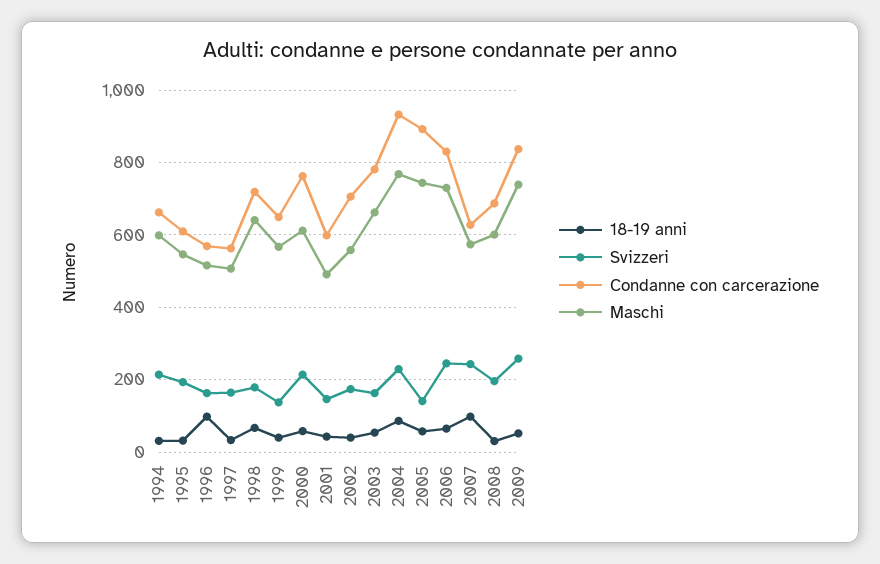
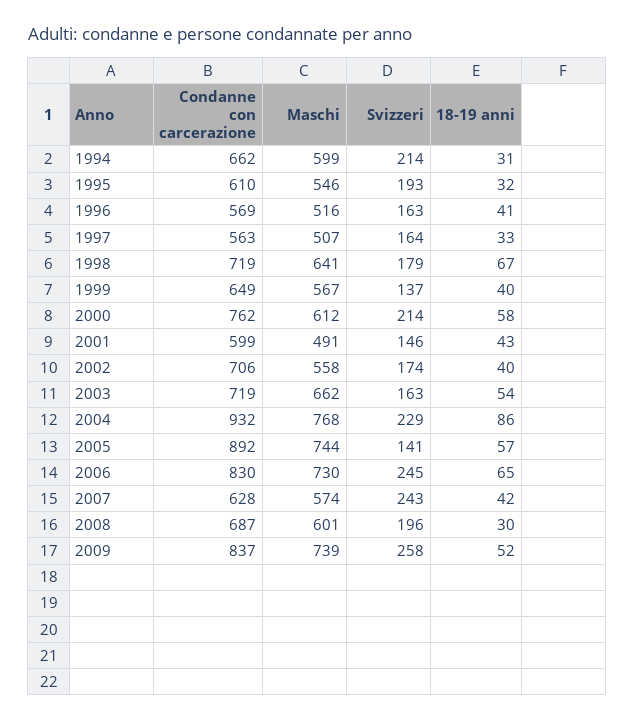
18-19 anni, 1996: 100 -> 41
Condanne con carcerazione, 2003: 780 -> 719
18-19 anni, 2007: 100 -> 42

